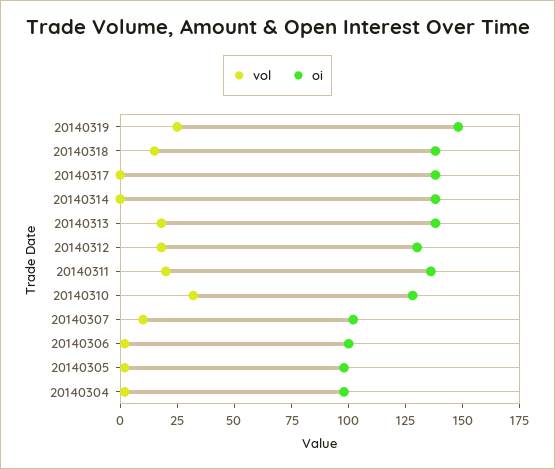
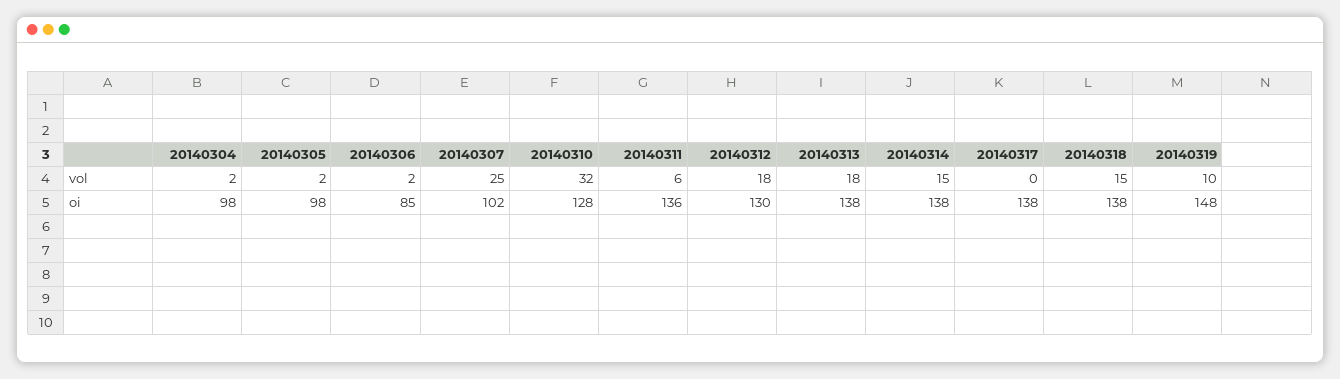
vol, 20140319: 25 -> 10
vol, 20140314: 0 -> 15
vol, 20140311: 20 -> 6
vol, 20140307: 10 -> 25
oi, 20140306: 100 -> 85

